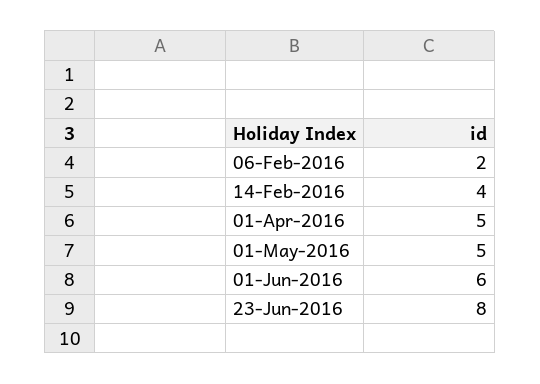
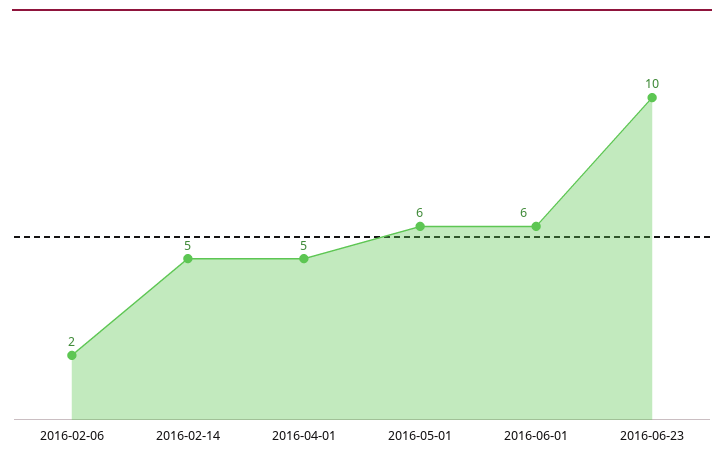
14-Feb-2016: 4 -> 5
01-May-2016: 5 -> 6
23-Jun-2016: 8 -> 10

